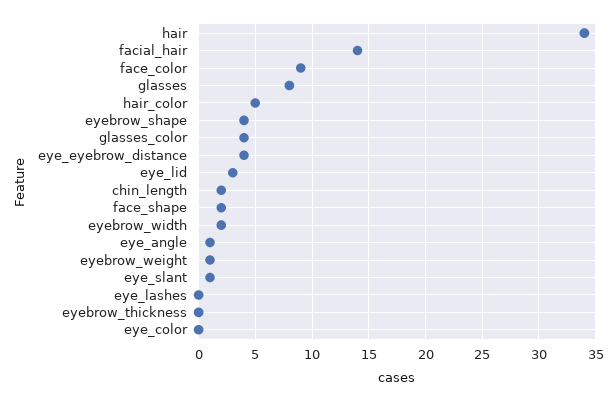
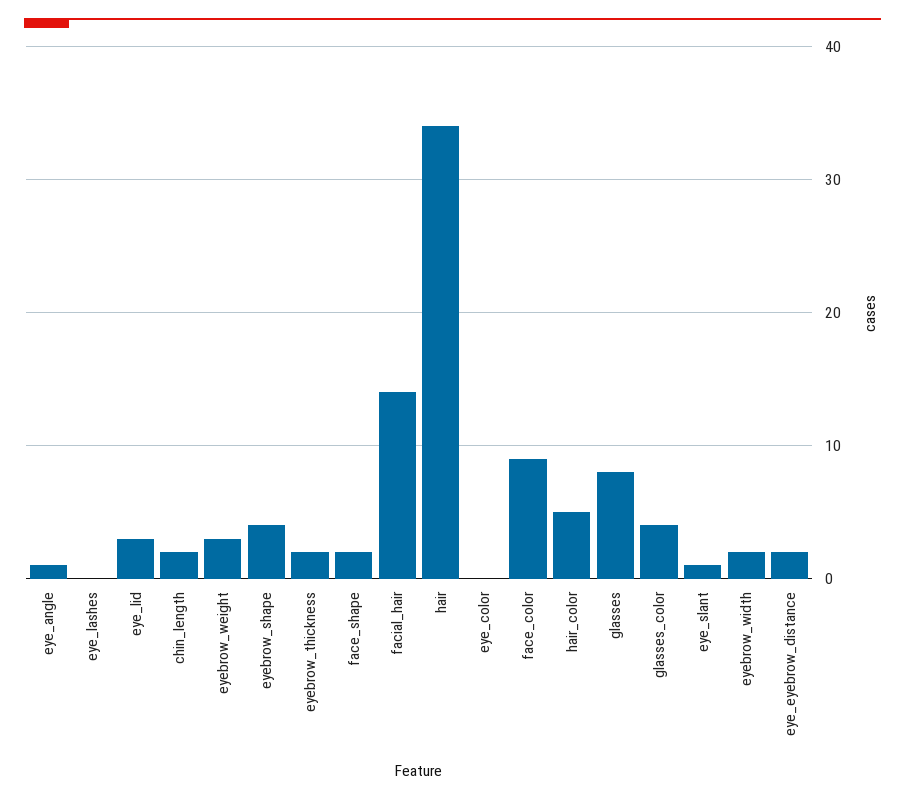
eye_eyebrow_distance: 4 -> 2
eyebrow_weight: 1 -> 3
eyebrow_thickness: 0 -> 2

